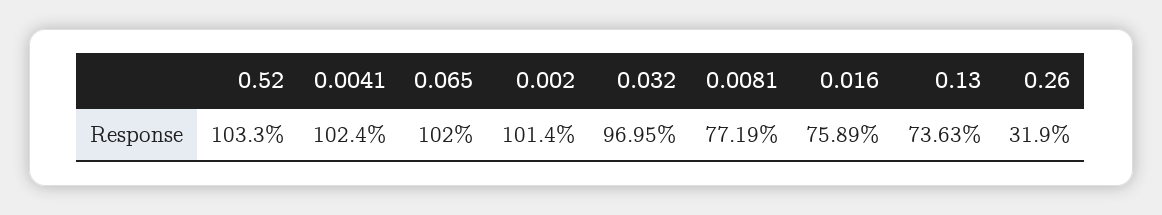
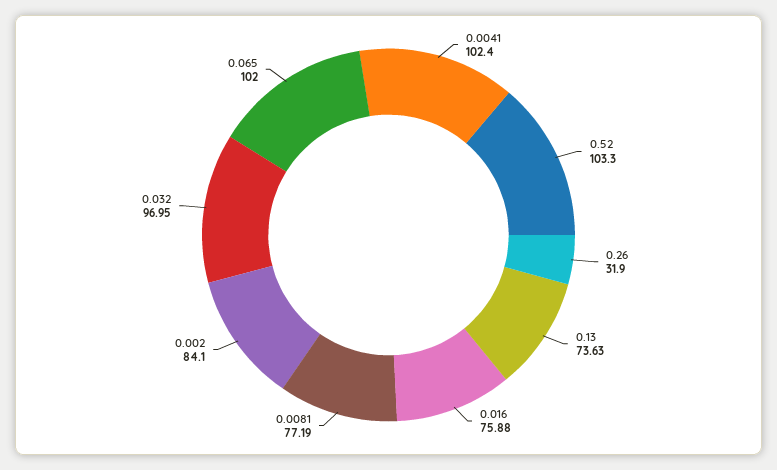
0.002: 101.4 -> 84.1
0.016: 75.89 -> 75.88

